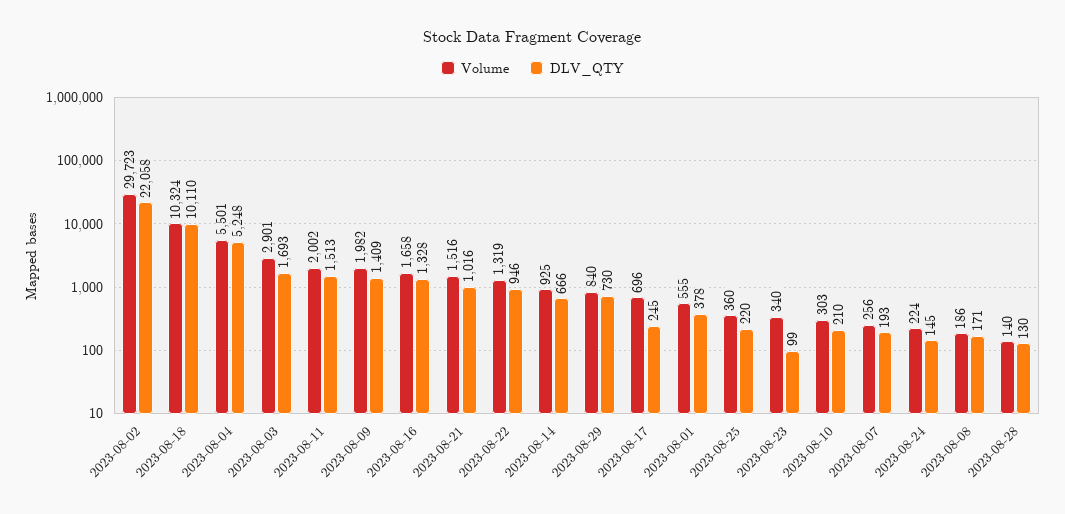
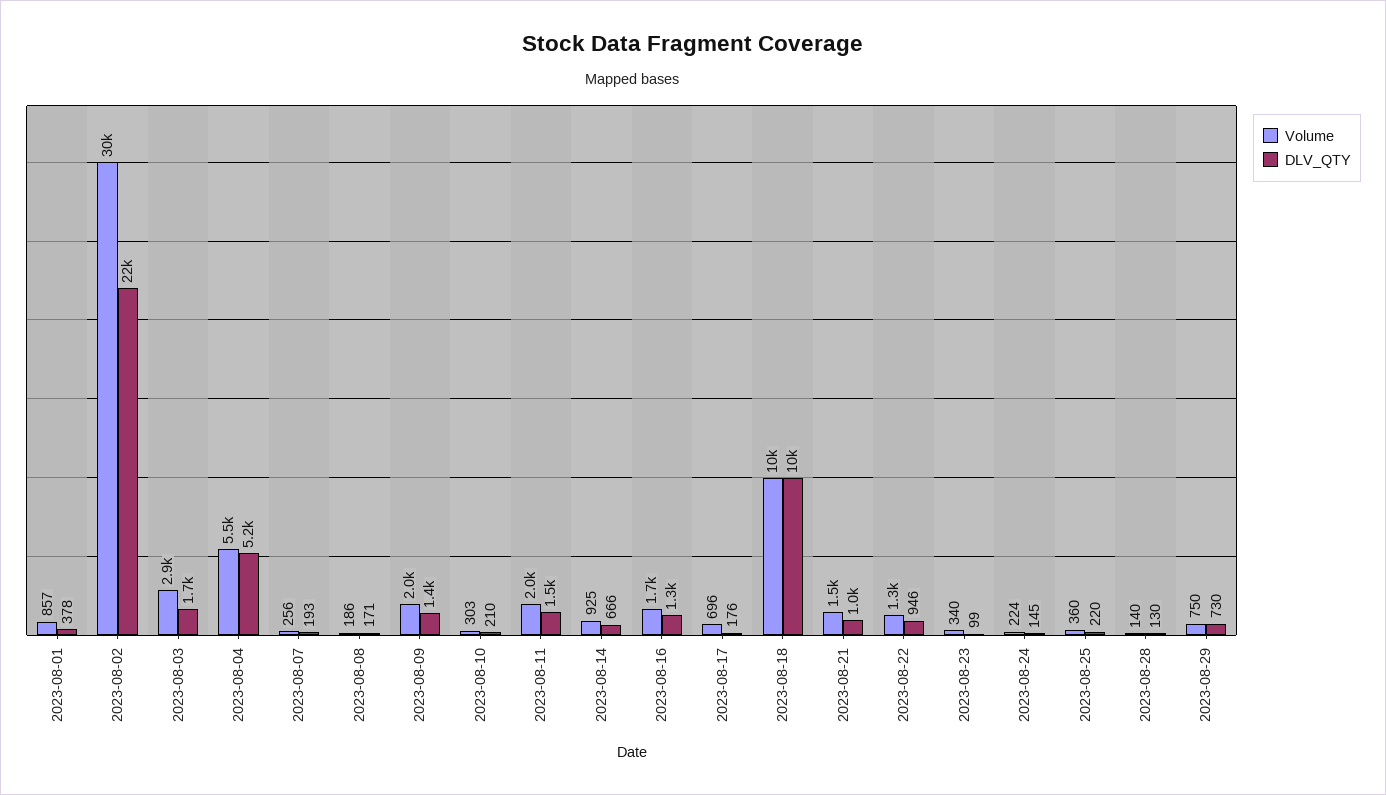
Volume, 2023-08-29: 840 -> 750
DLV_QTY, 2023-08-17: 245 -> 176
Volume, 2023-08-01: 555 -> 857

